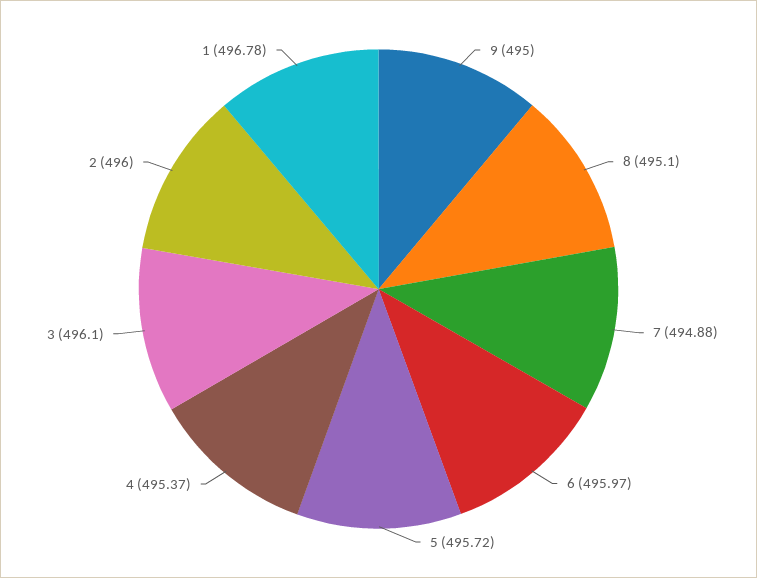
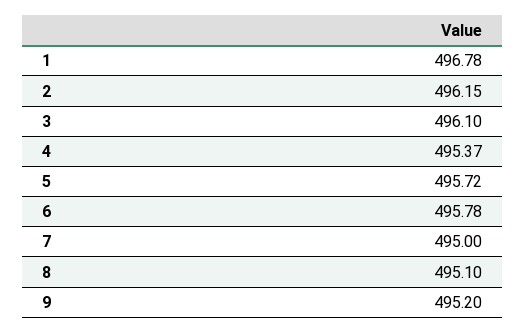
9: 495 -> 495.2
7: 494.88 -> 495
6: 495.97 -> 495.78
2: 496 -> 496.15

